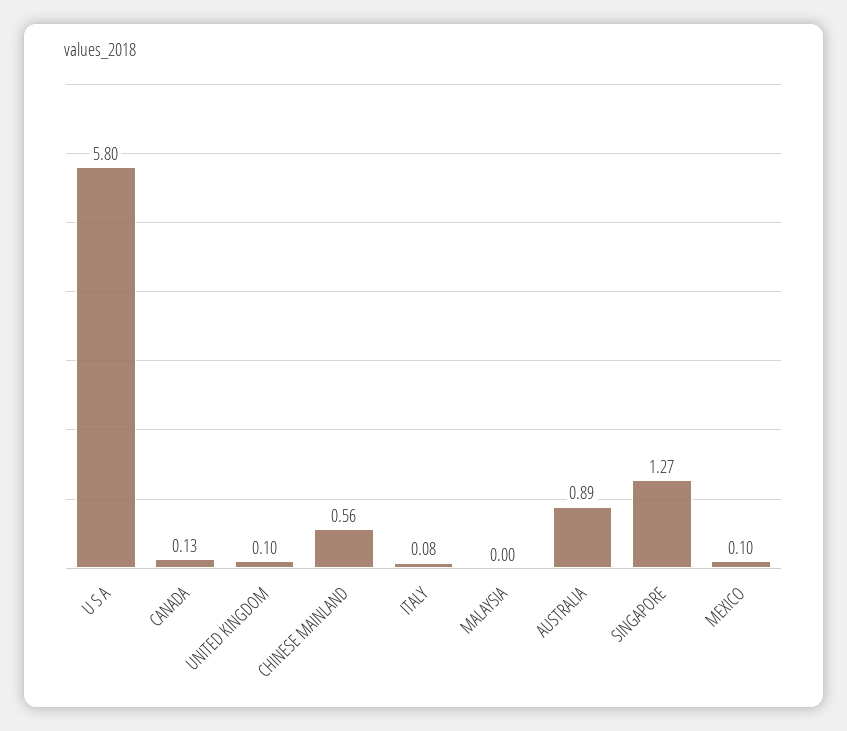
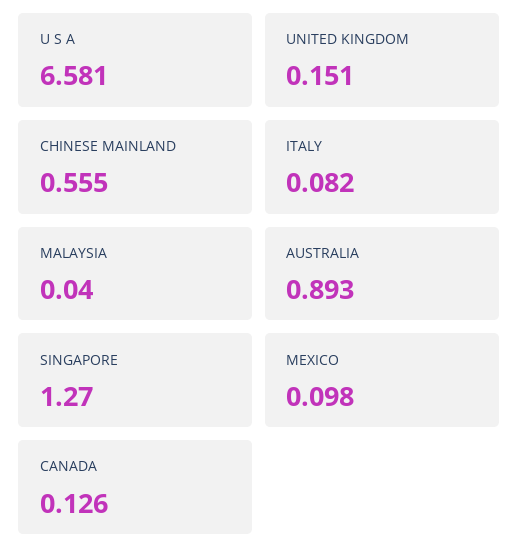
U S A: 5.8 -> 6.581
UNITED KINGDOM: 0.1 -> 0.151
MALAYSIA: 0 -> 0.04

